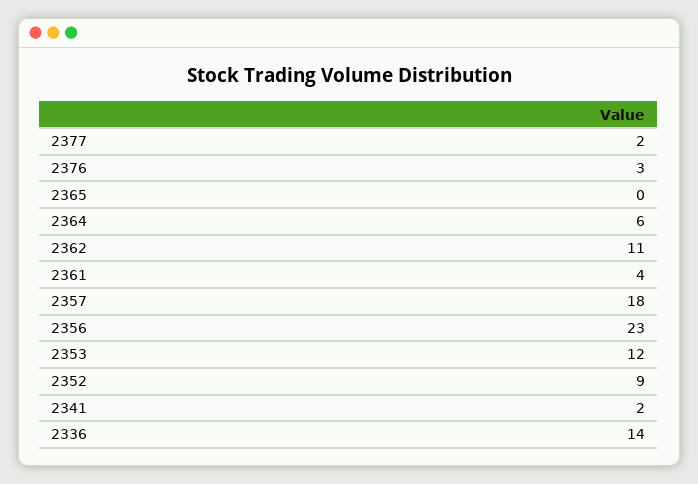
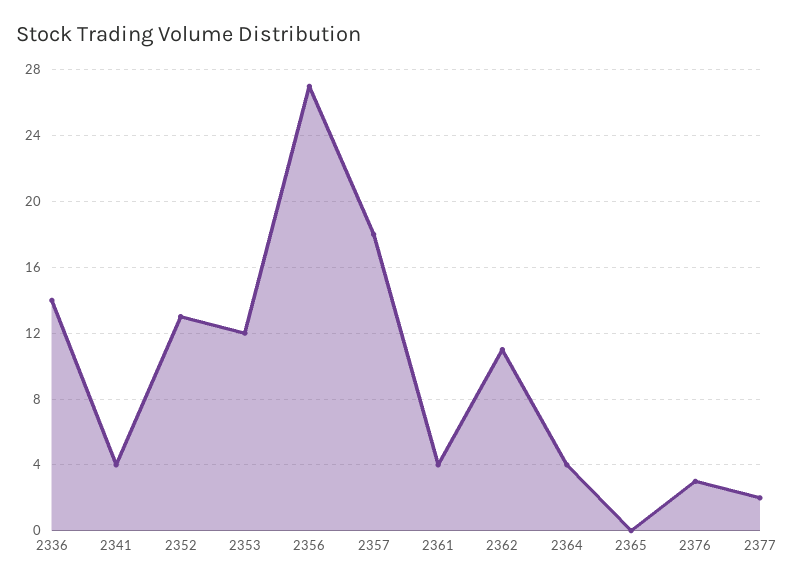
2364: 6 -> 4
2356: 23 -> 27
2352: 9 -> 13
2341: 2 -> 4

